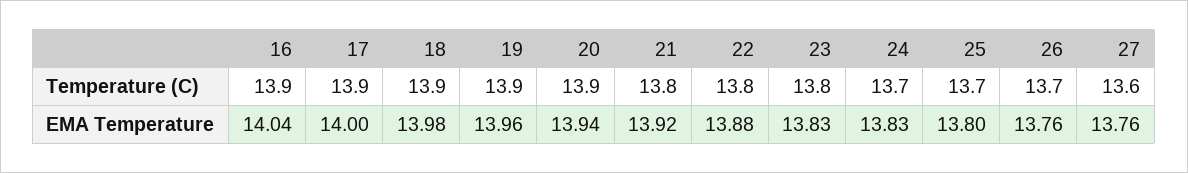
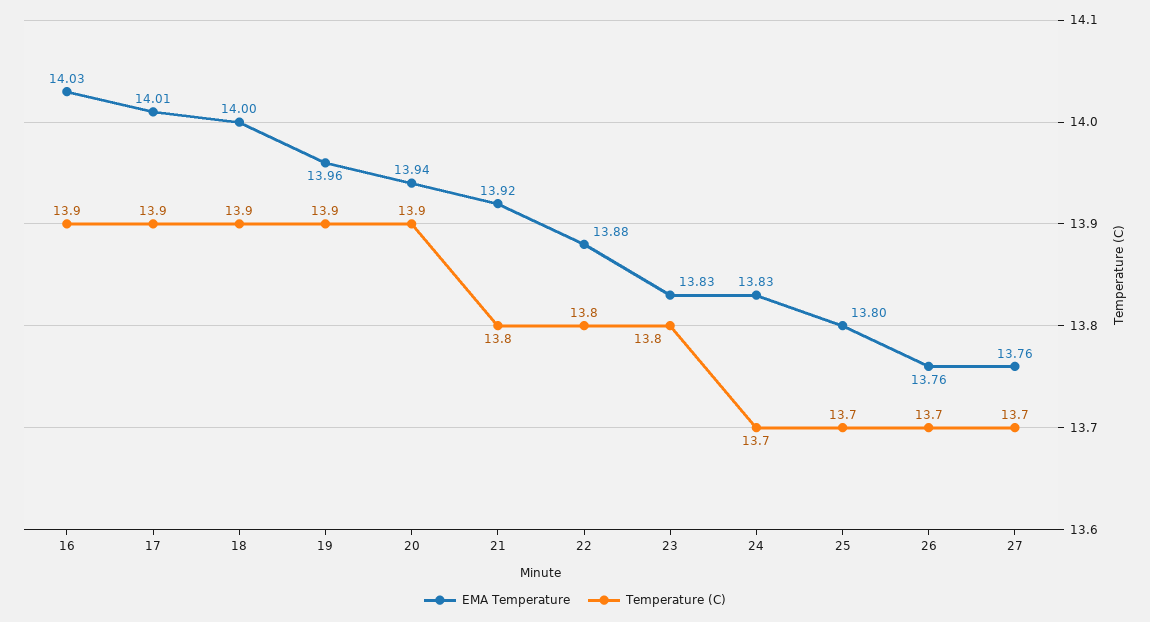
Temperature (C), 27: 13.6 -> 13.7
EMA Temperature, 16: 14.04 -> 14.03
EMA Temperature, 17: 14 -> 14.01
EMA Temperature, 18: 13.98 -> 14

